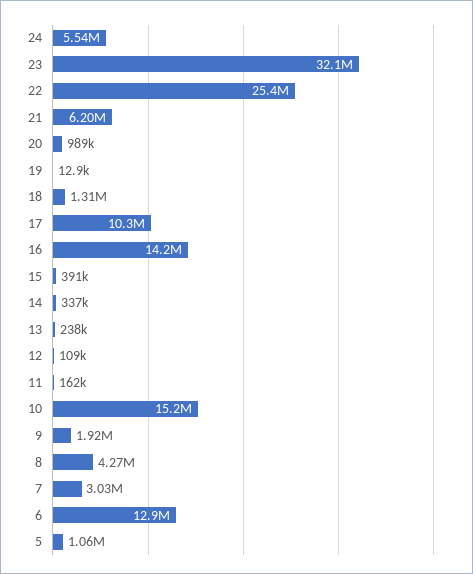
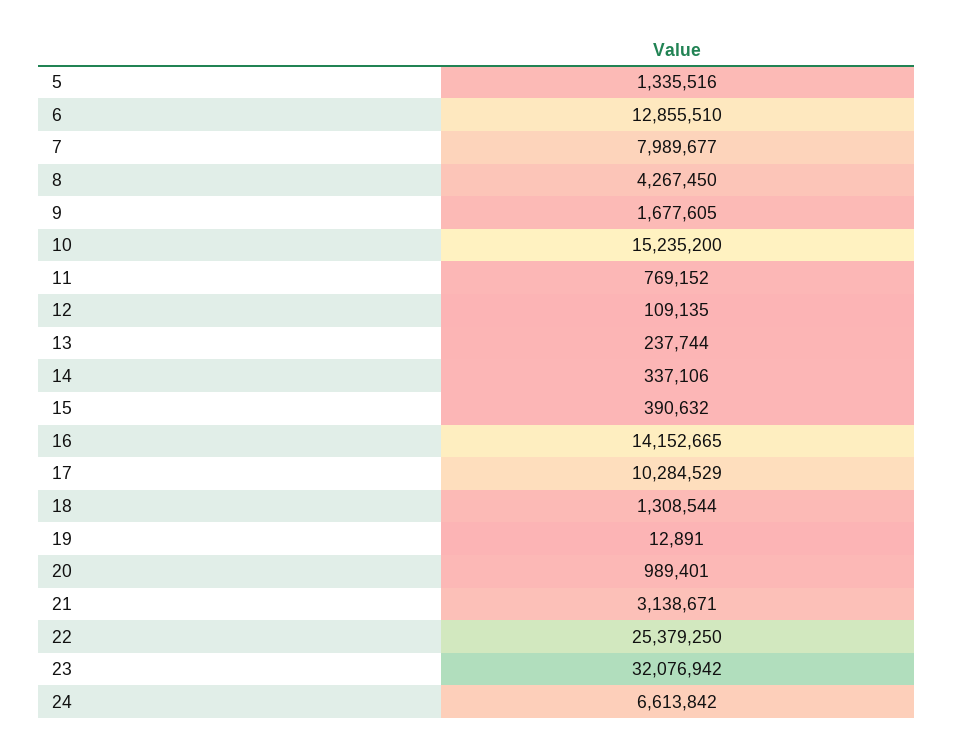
24: 5540000 -> 6613842
21: 6200000 -> 3138671
11: 162000 -> 769152
9: 1920000 -> 1677605
7: 3030000 -> 7989677
5: 1060000 -> 1335516

